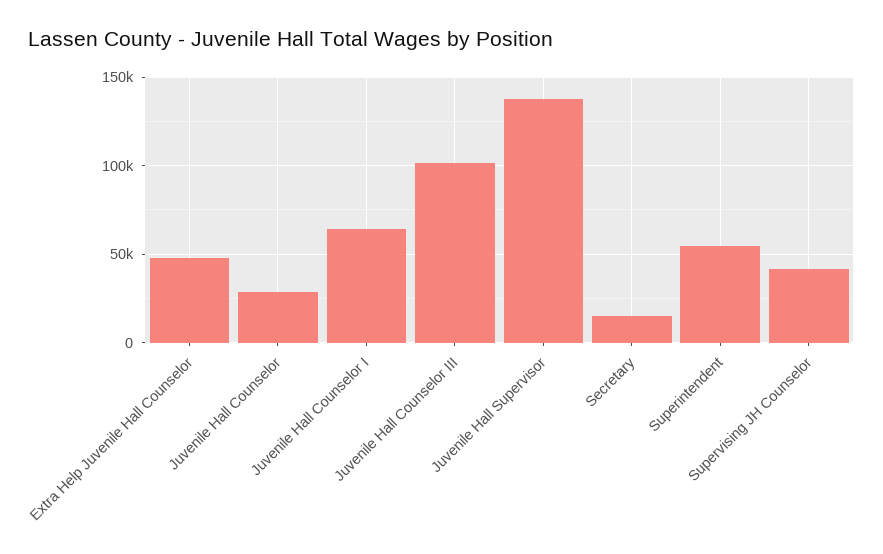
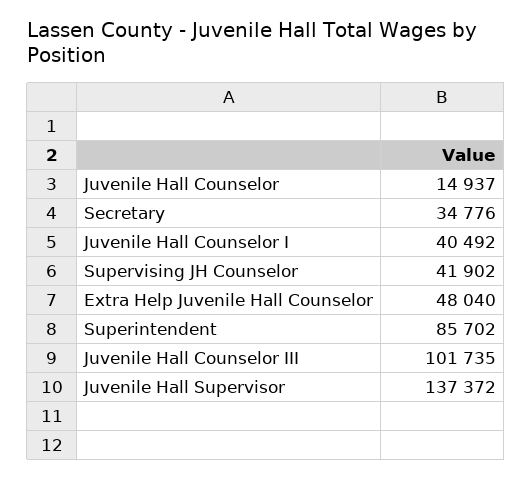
Juvenile Hall Counselor: 30000 -> 14937
Juvenile Hall Counselor I: 65000 -> 40492
Secretary: 15000 -> 34776
Superintendent: 55000 -> 85702

